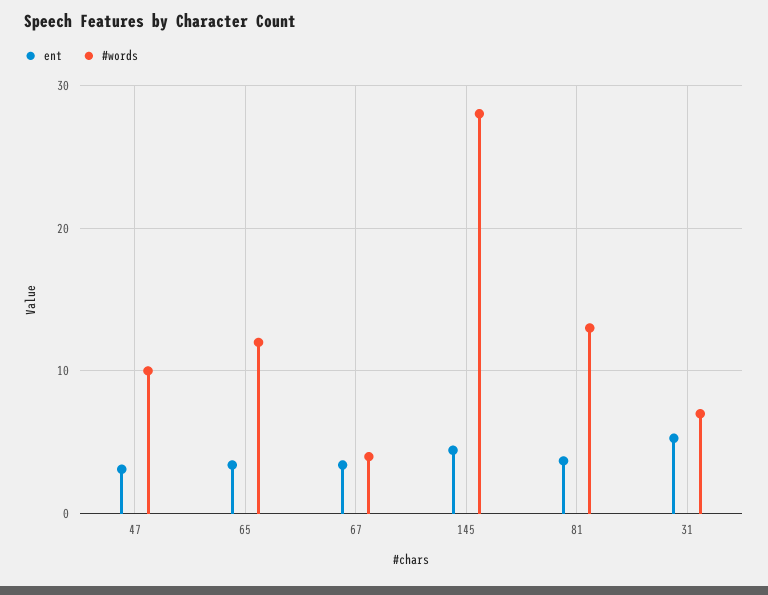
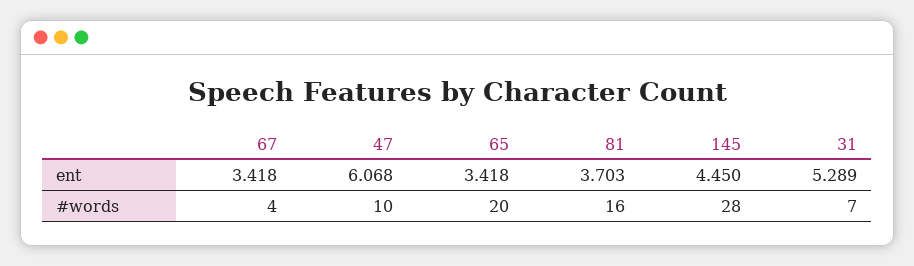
ent, 47: 3 -> 6.068
#words, 65: 12 -> 20
#words, 81: 13 -> 16

